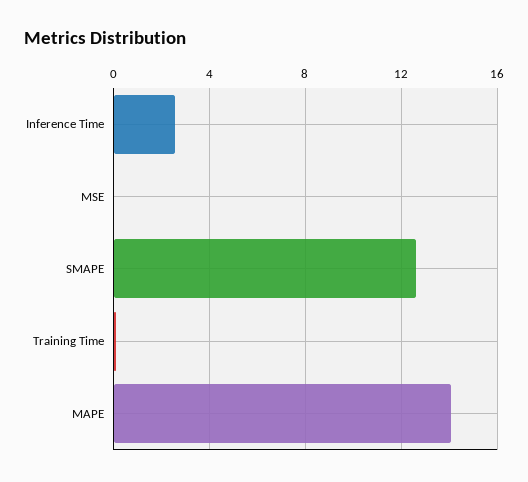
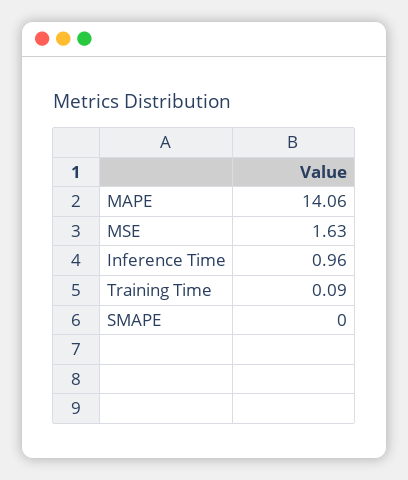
Inference Time: 2.5 -> 0.96
MSE: 0 -> 1.63
SMAPE: 12.5 -> 0

